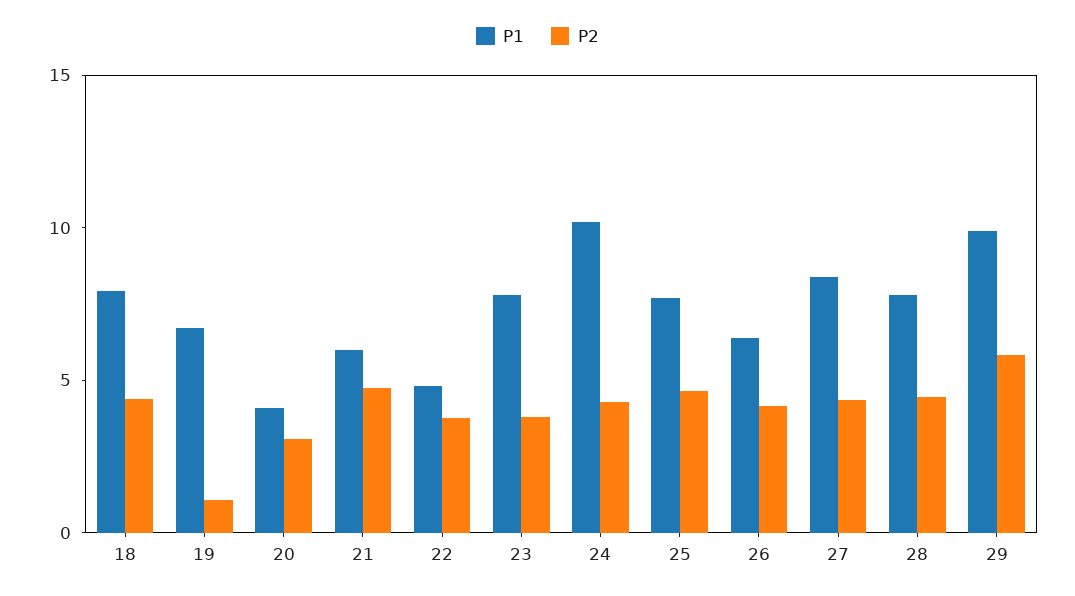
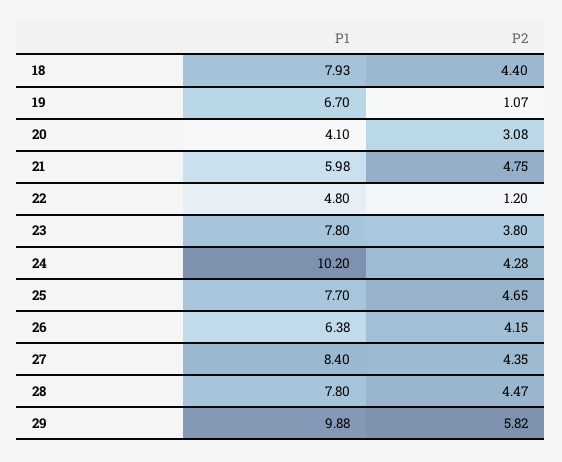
P2, 22: 4 -> 1.2

